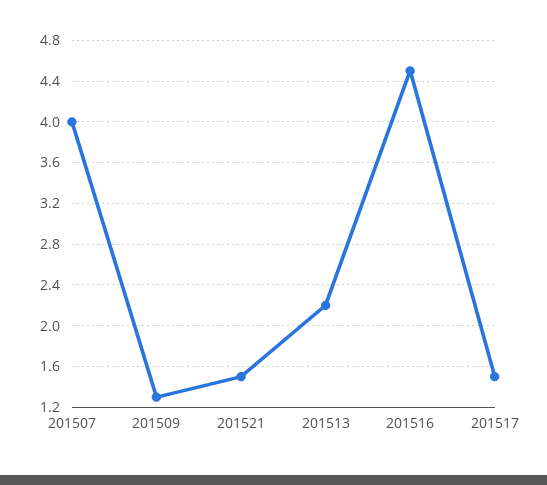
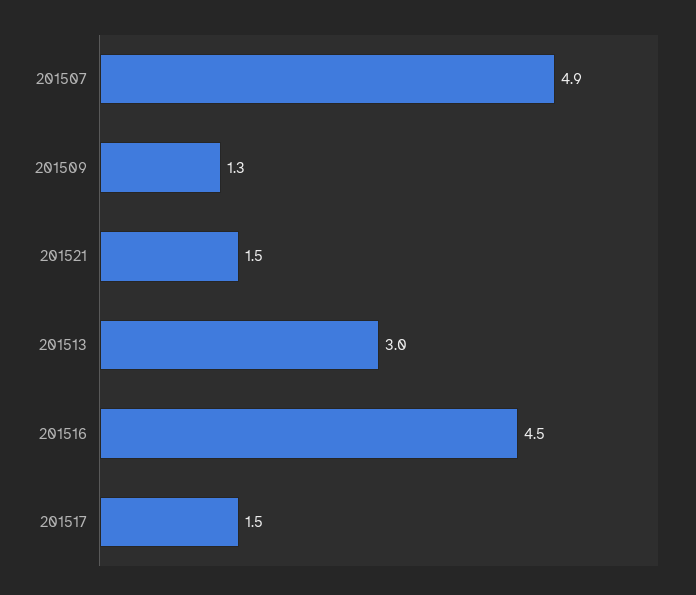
201507: 4 -> 4.9
201513: 2.2 -> 3

